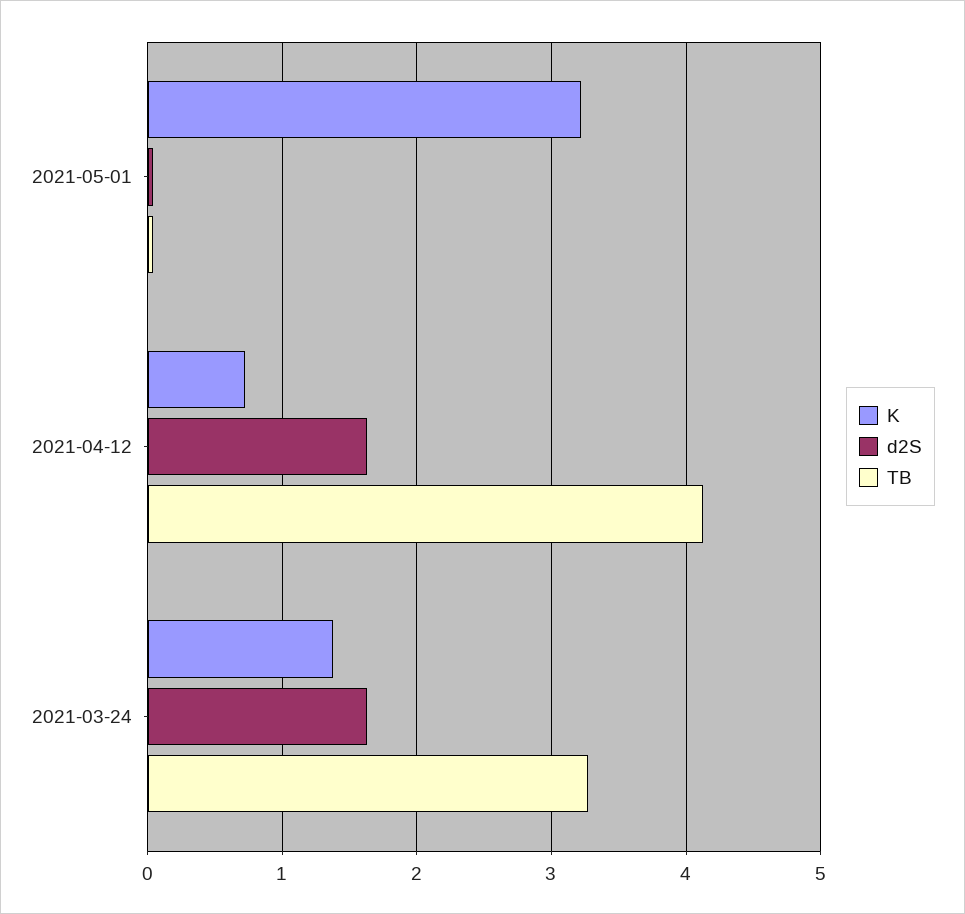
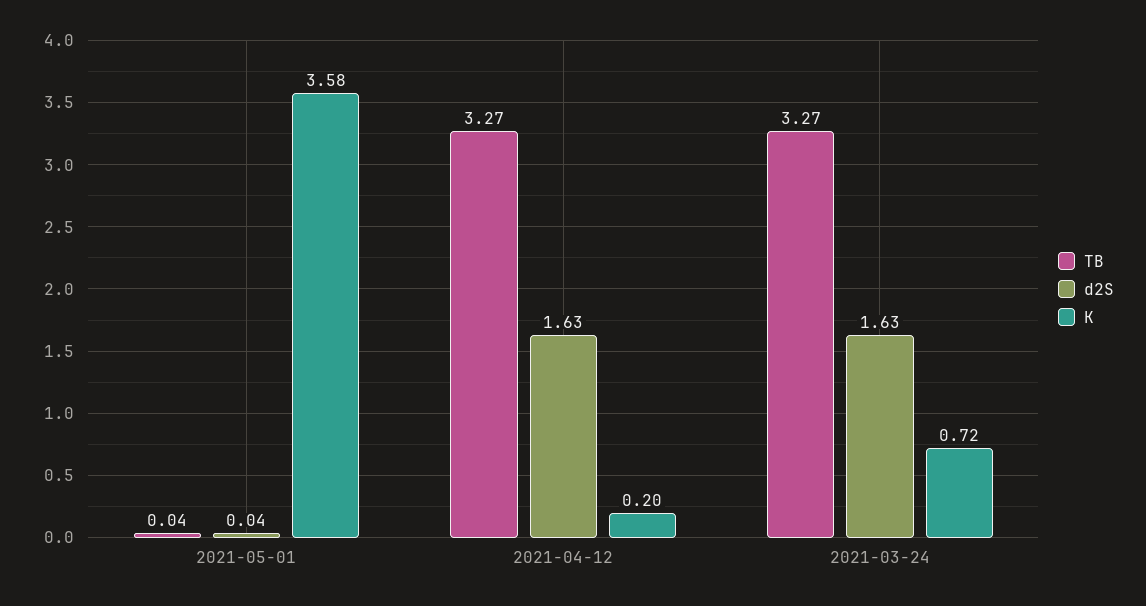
K, 2021-05-01: 3.2 -> 3.58
K, 2021-04-12: 0.7 -> 0.2
TB, 2021-04-12: 4.1 -> 3.27
K, 2021-03-24: 1.4 -> 0.72

